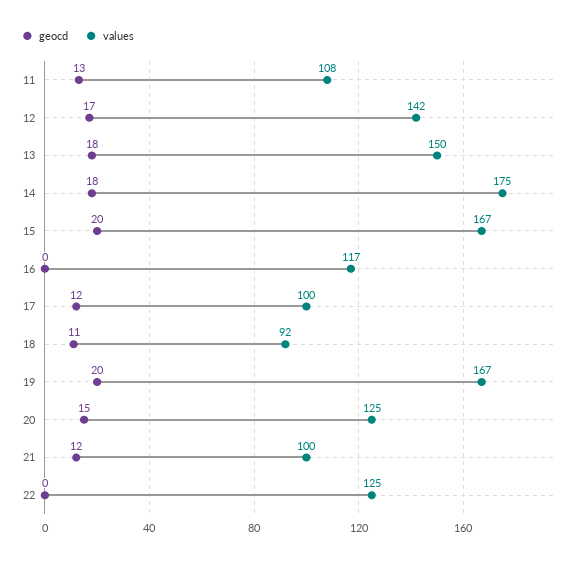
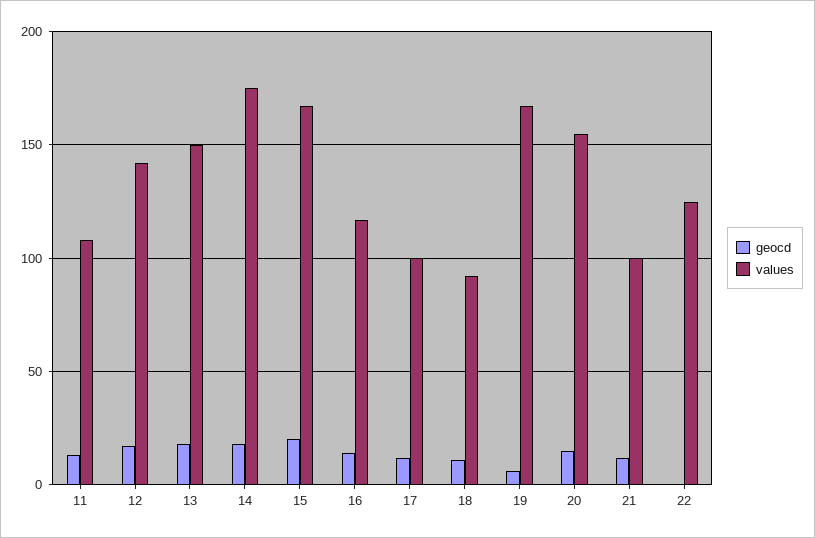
geocd, 16: 0 -> 15
geocd, 19: 20 -> 5
values, 20: 125 -> 155

